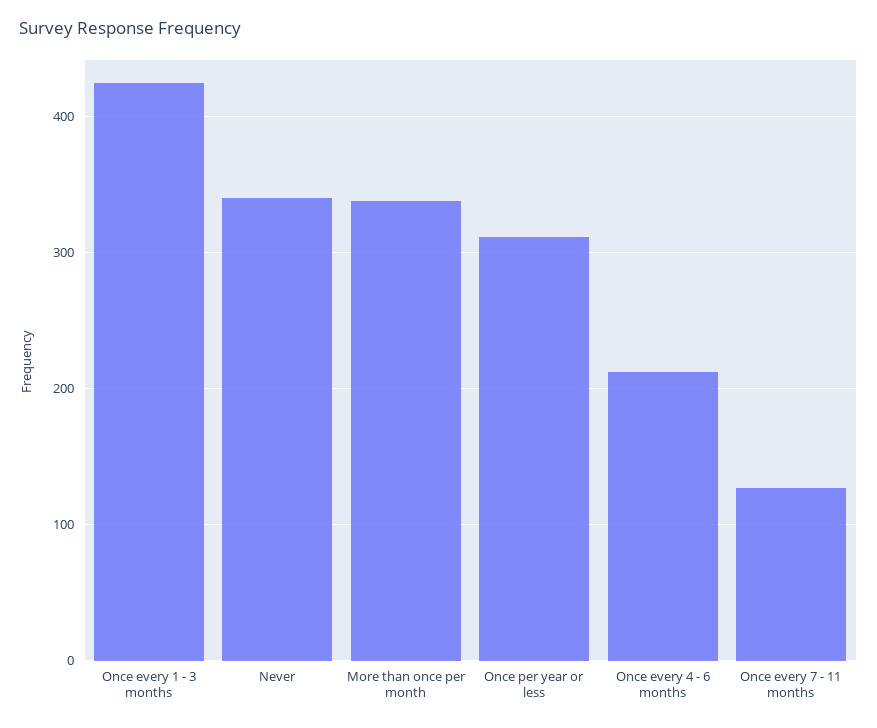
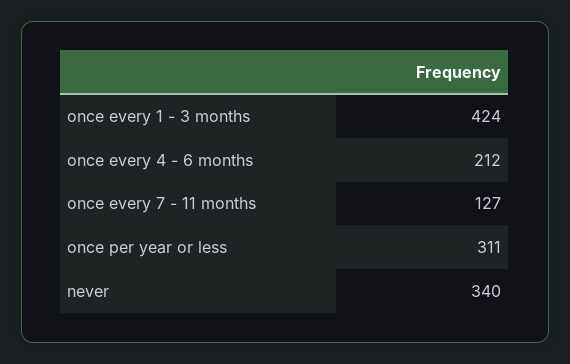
More than once per month: 340 -> none

